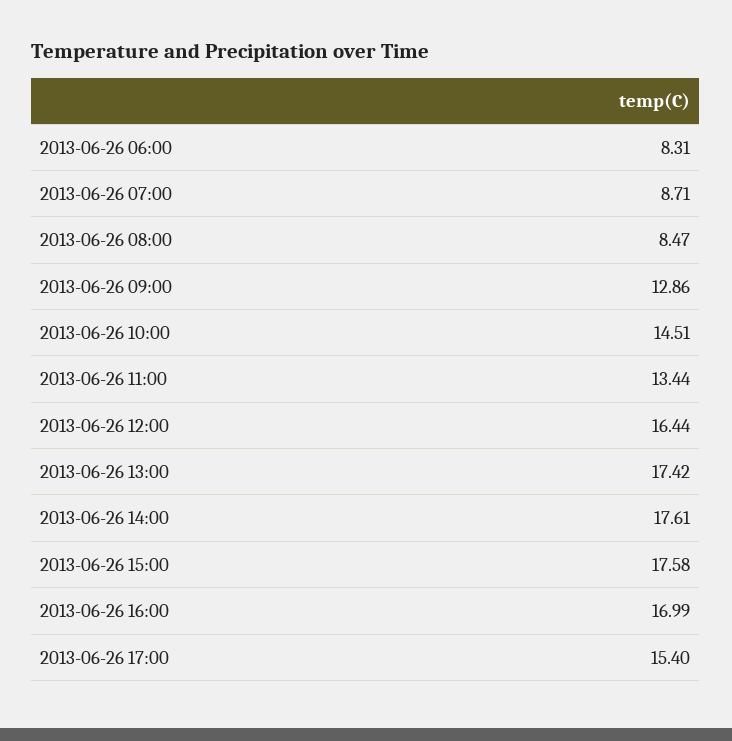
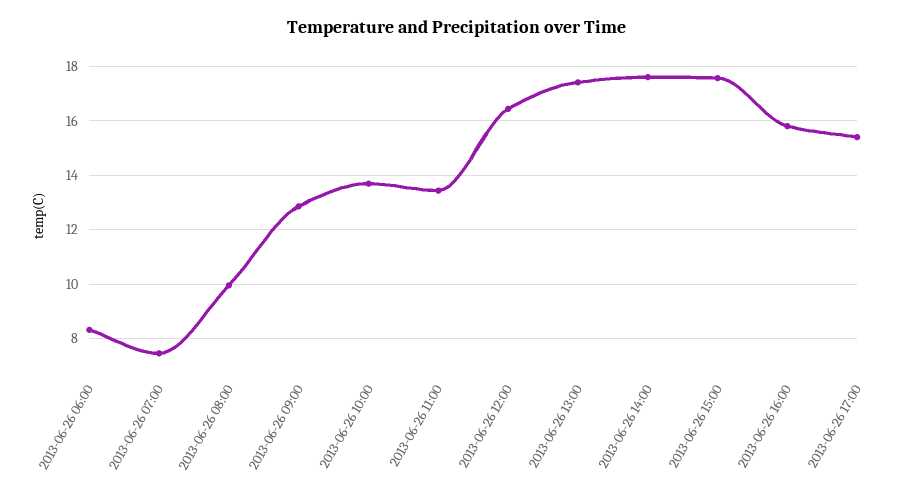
2013-06-26 07:00: 8.71 -> 7.5
2013-06-26 08:00: 8.47 -> 10
2013-06-26 10:00: 14.51 -> 13.75
2013-06-26 16:00: 16.99 -> 15.75

